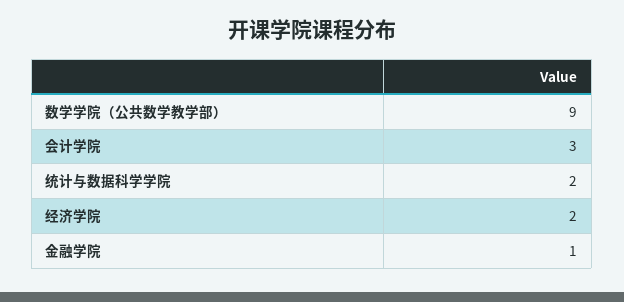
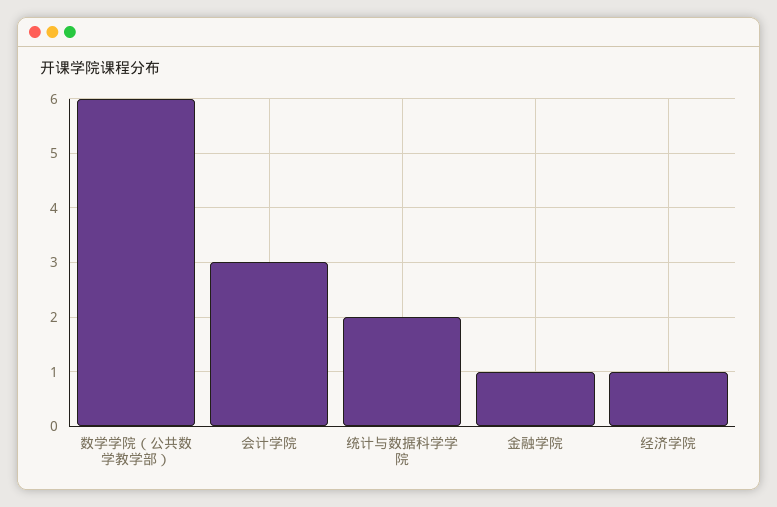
数学学院（公共数学教学部）: 9 -> 6
经济学院: 2 -> 1

